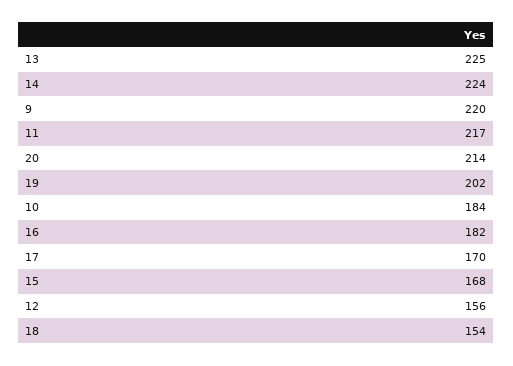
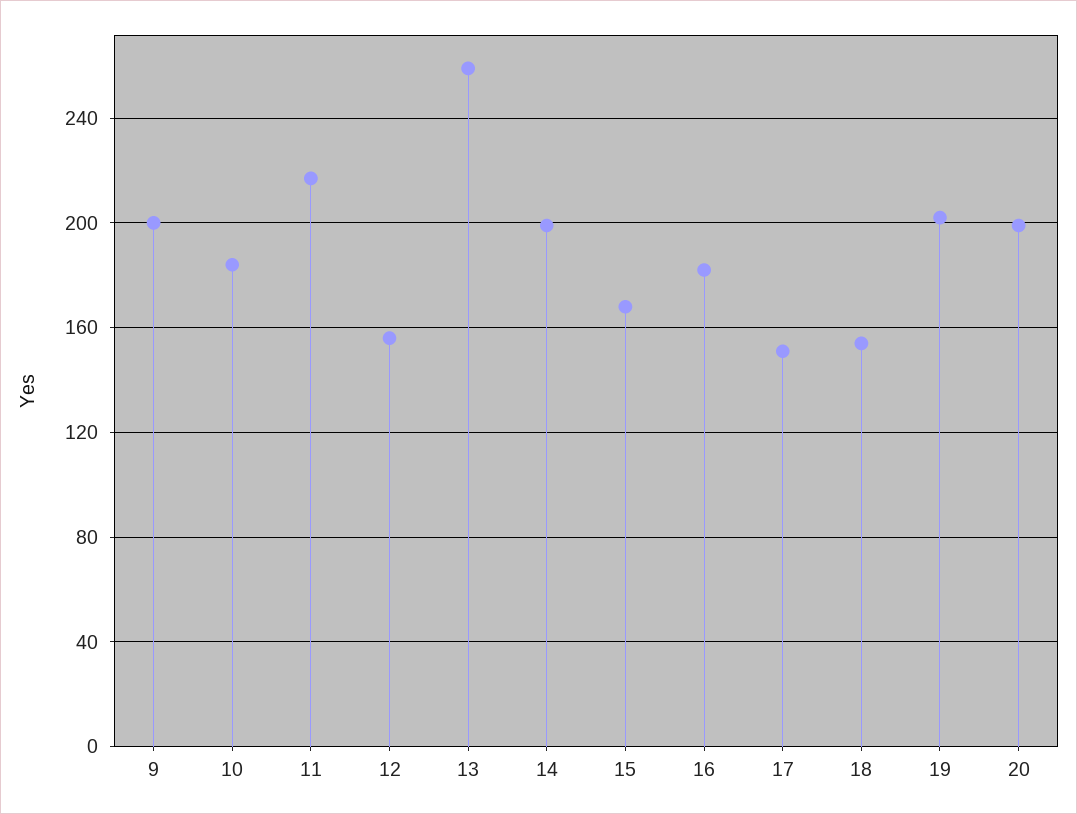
13: 225 -> 260
14: 224 -> 200
9: 220 -> 200
20: 214 -> 200
17: 170 -> 150

